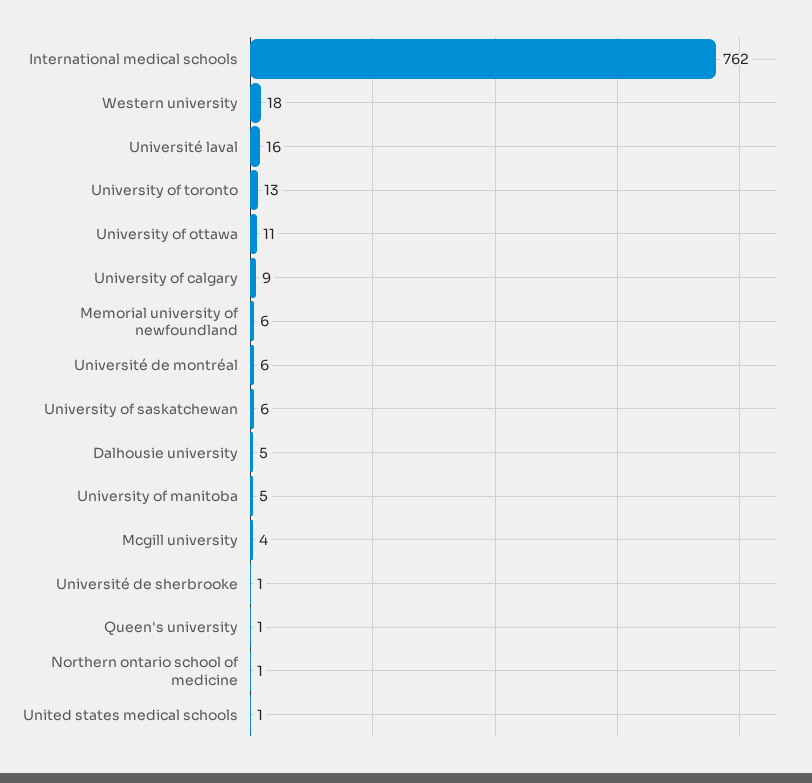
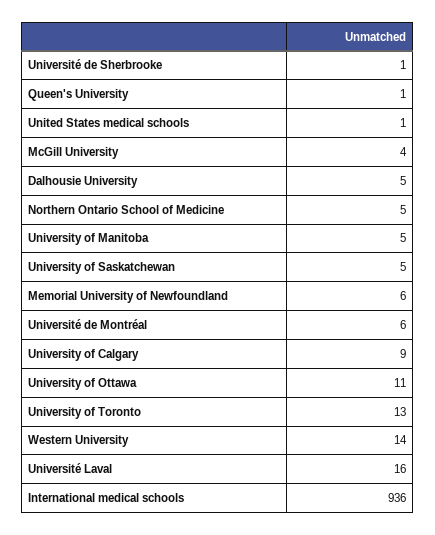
International medical schools: 762 -> 936
Western university: 18 -> 14
University of saskatchewan: 6 -> 5
Northern ontario school of medicine: 1 -> 5

